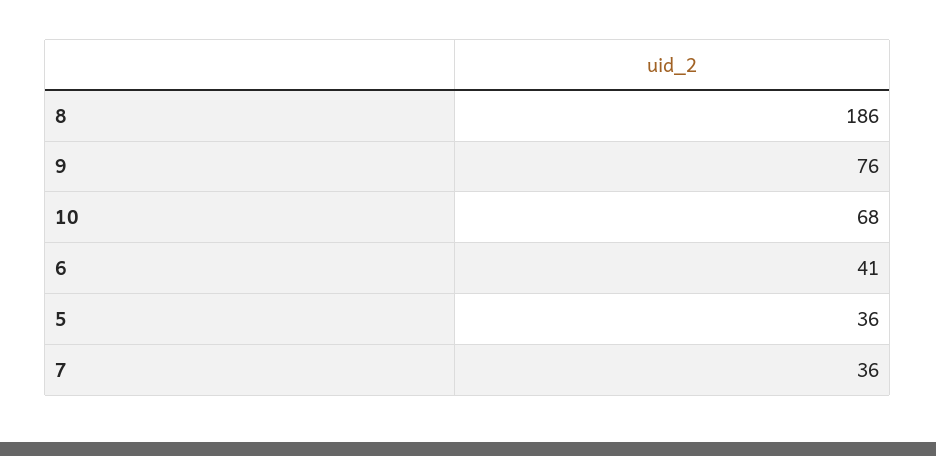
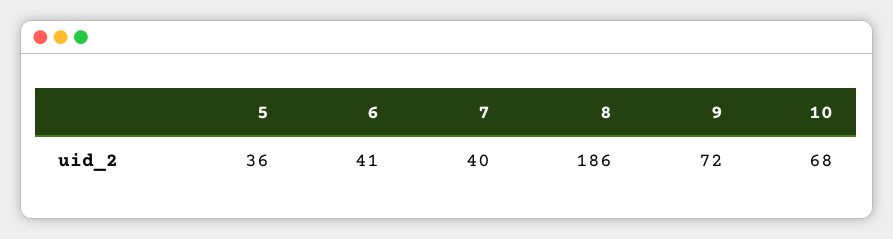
9: 76 -> 72
7: 36 -> 40

